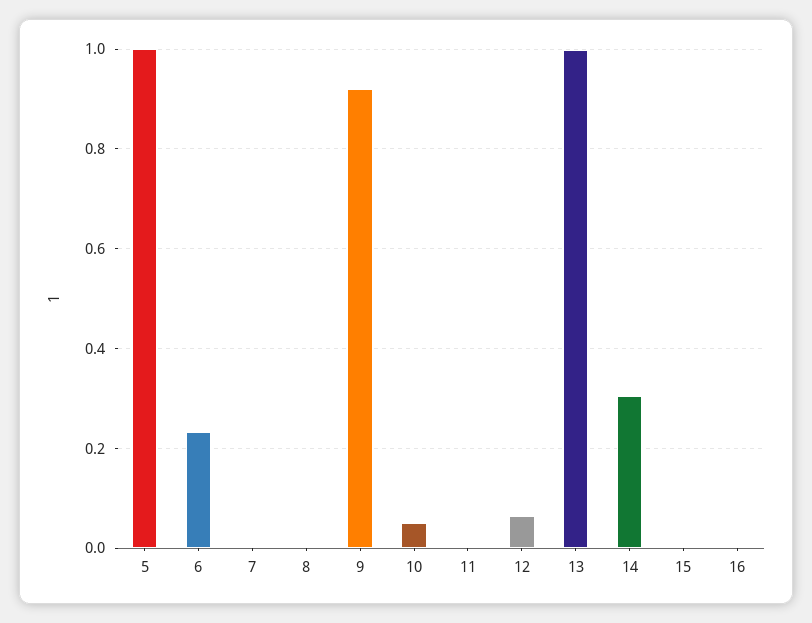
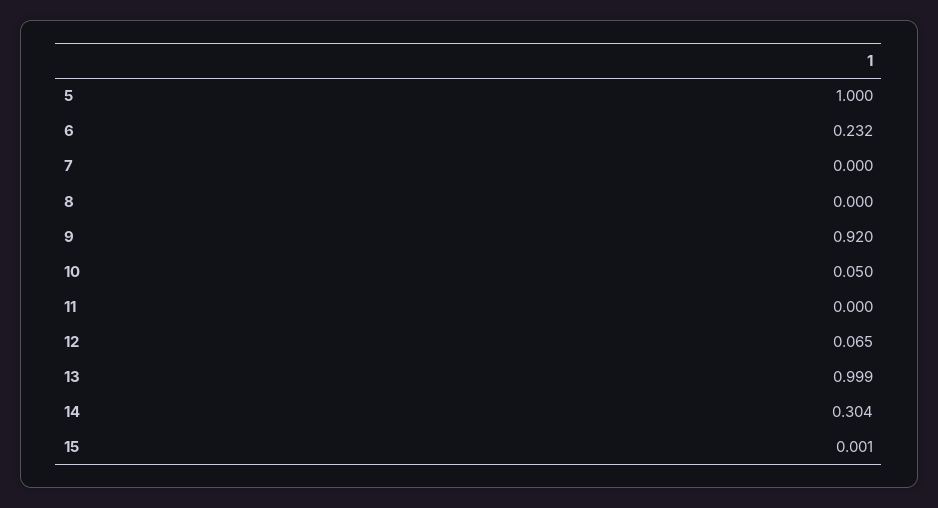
16: 0 -> none

